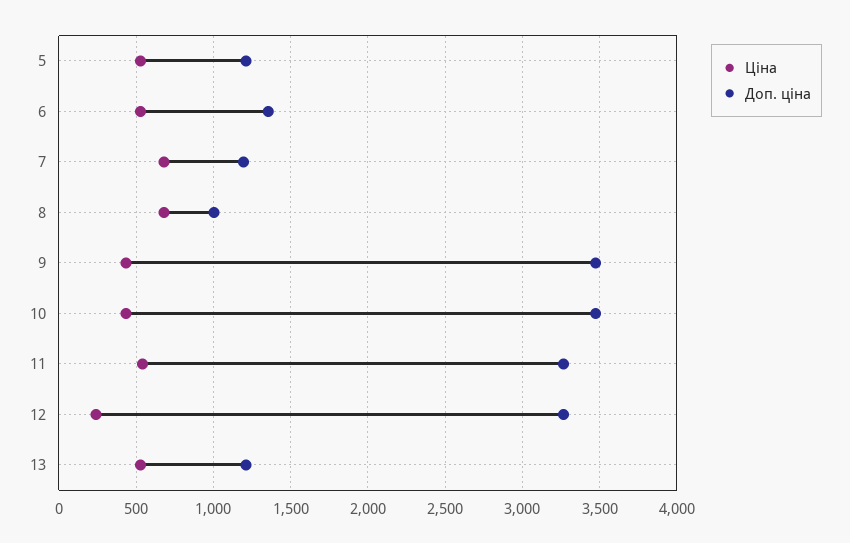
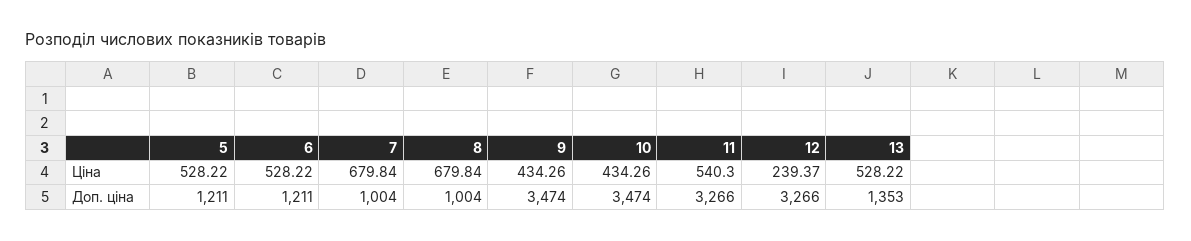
Доп. ціна, 6: 1350 -> 1211
Доп. ціна, 7: 1200 -> 1004
Доп. ціна, 13: 1200 -> 1353

